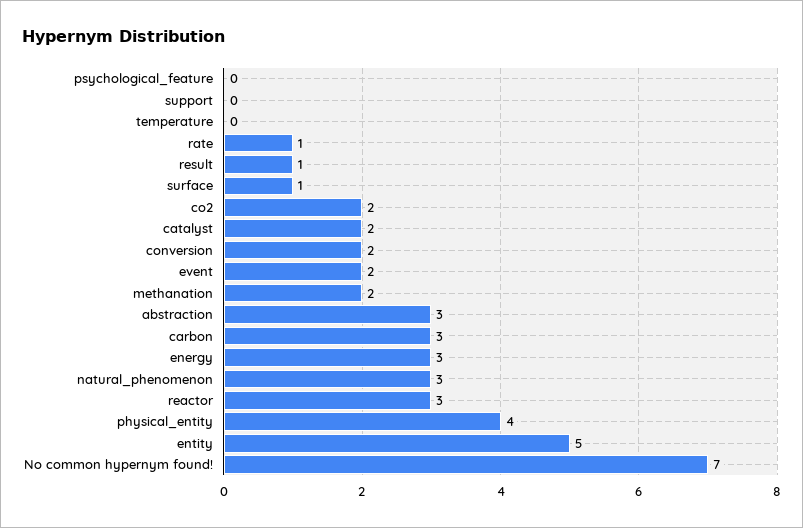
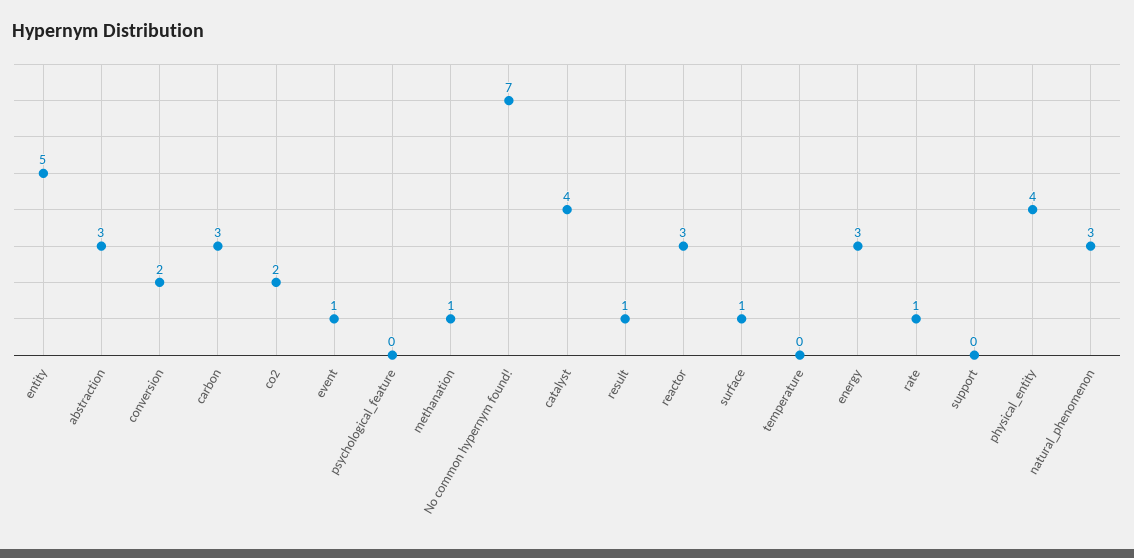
catalyst: 2 -> 4
event: 2 -> 1
methanation: 2 -> 1

